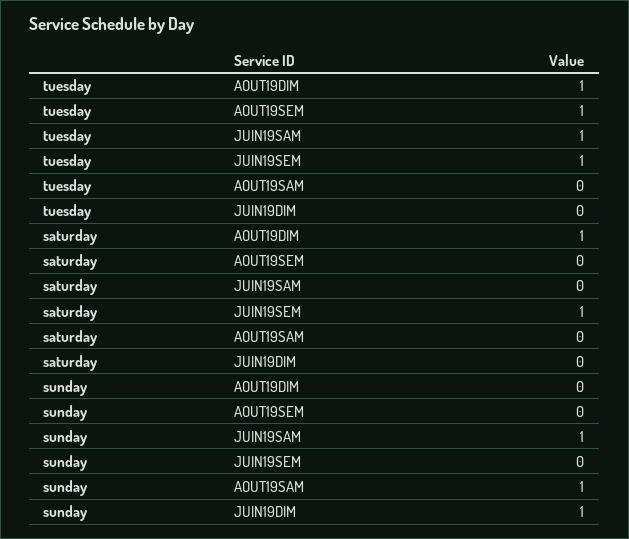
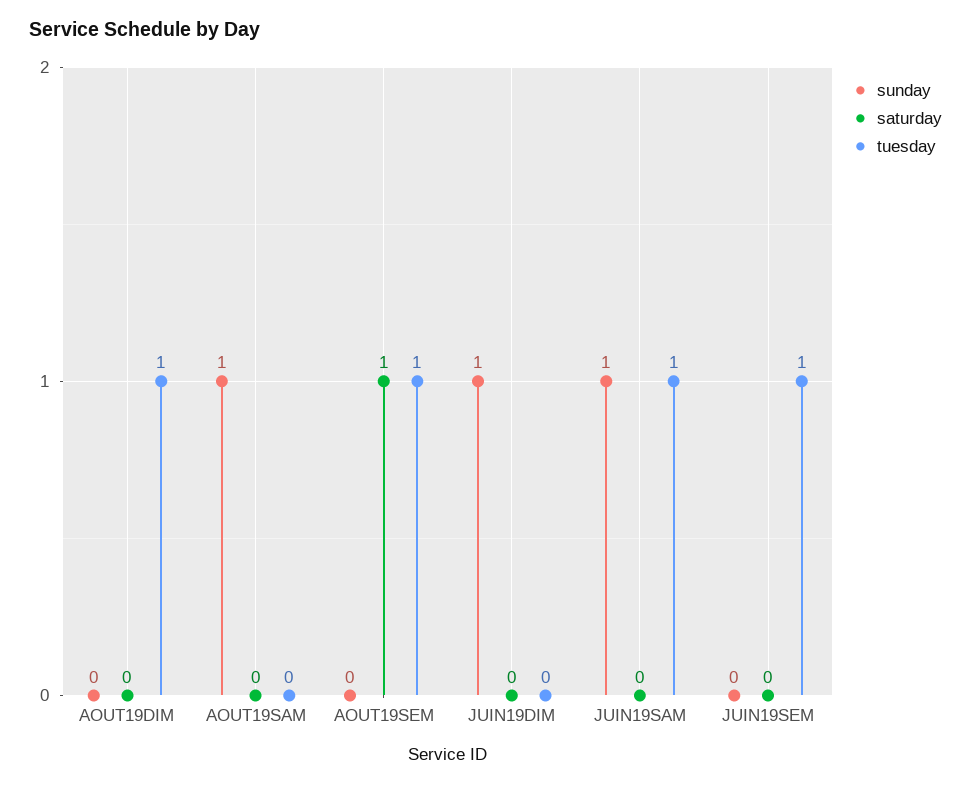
saturday, AOUT19DIM: 1 -> 0
saturday, AOUT19SEM: 0 -> 1
saturday, JUIN19SEM: 1 -> 0

